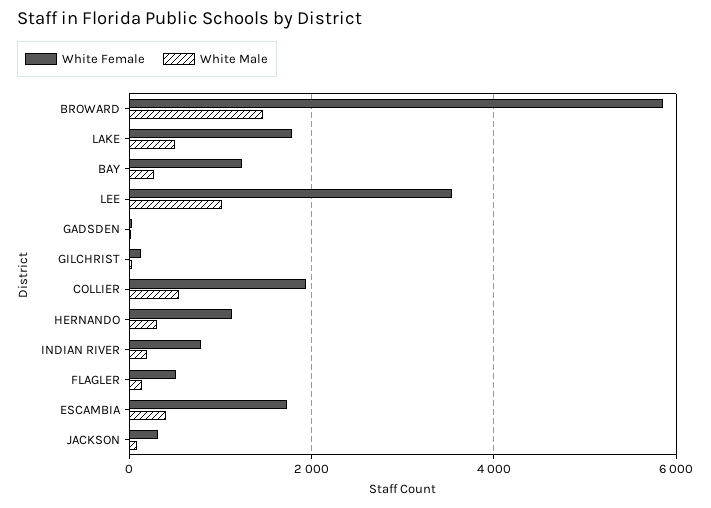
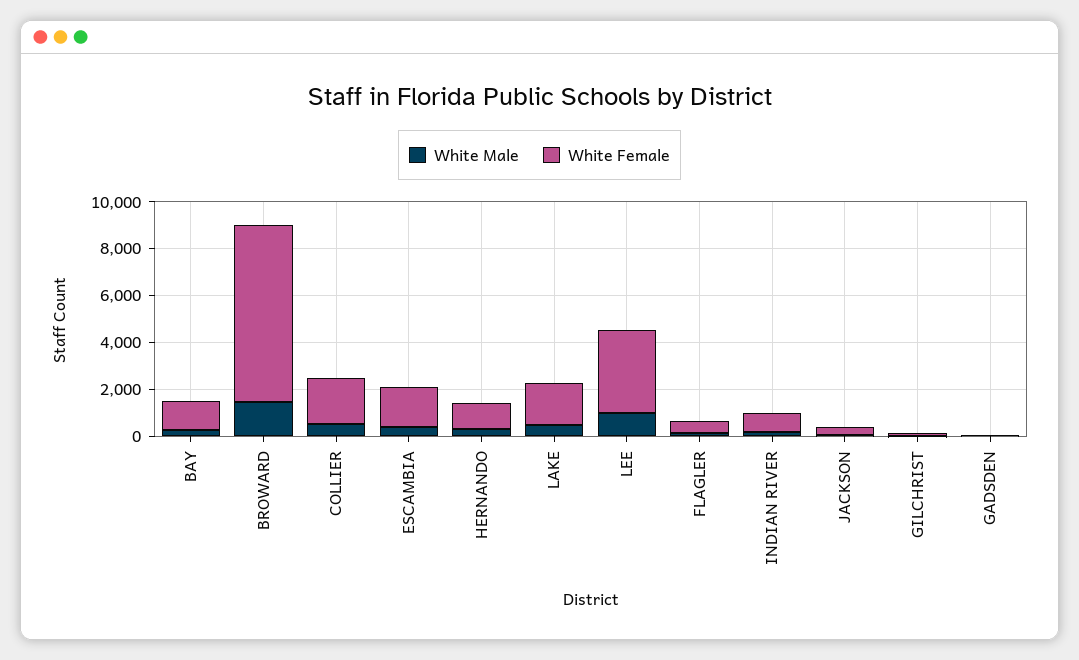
White Female, BROWARD: 5800 -> 7500

